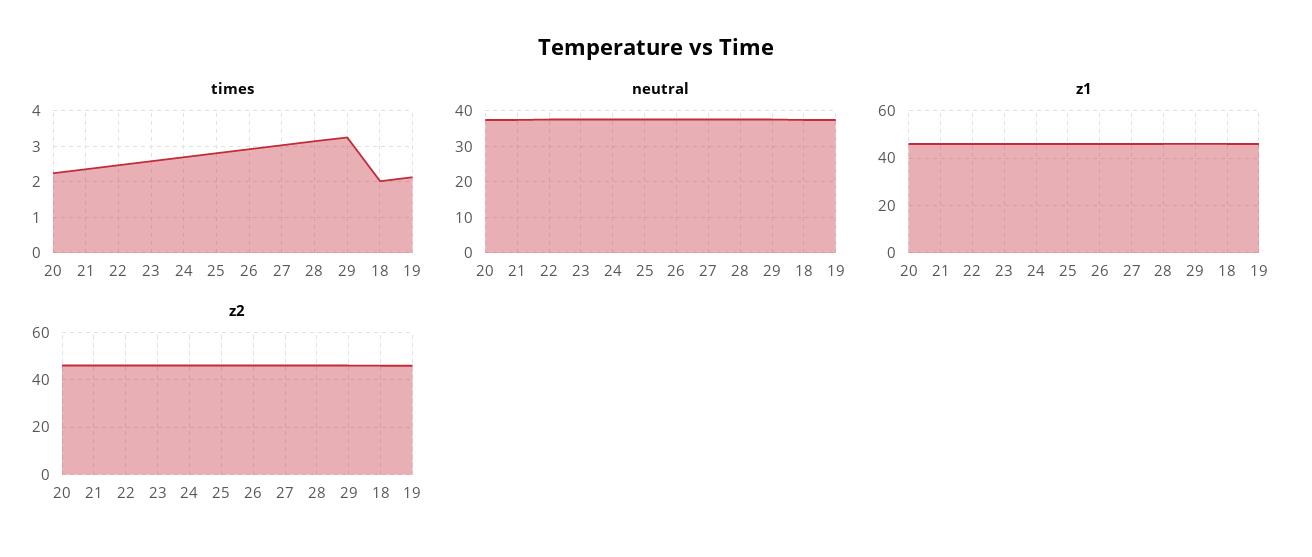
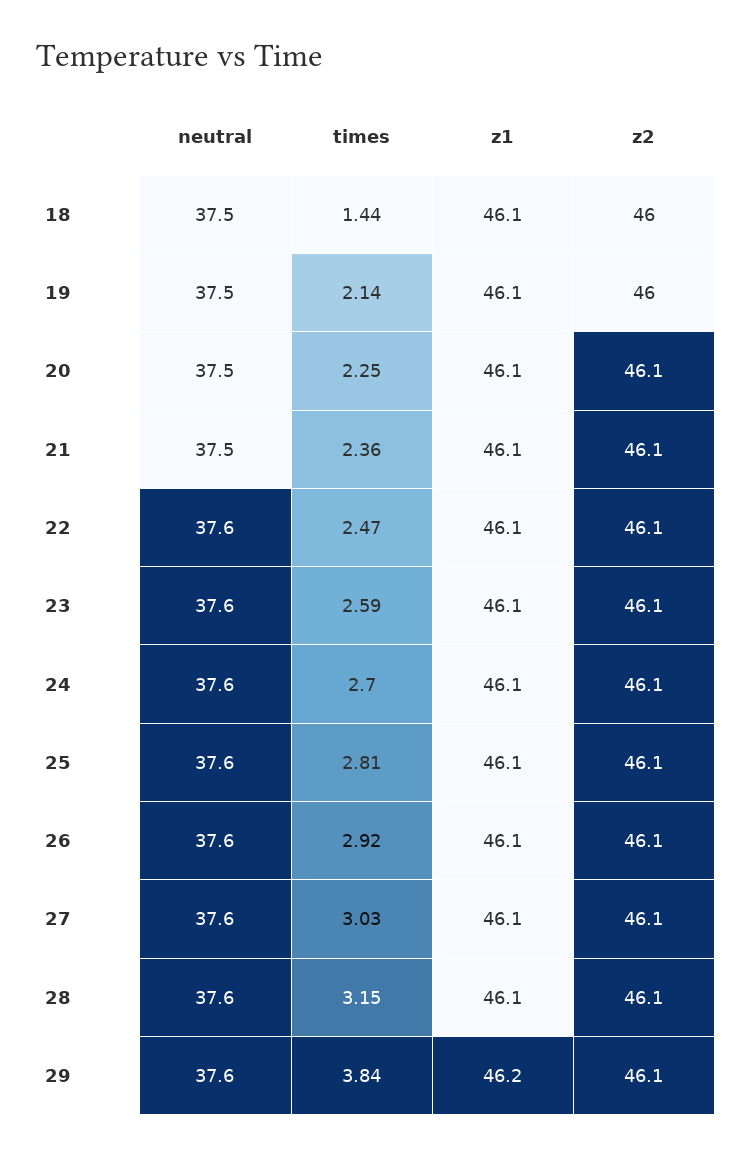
times, 29: 3.2 -> 3.84
times, 18: 2 -> 1.44

